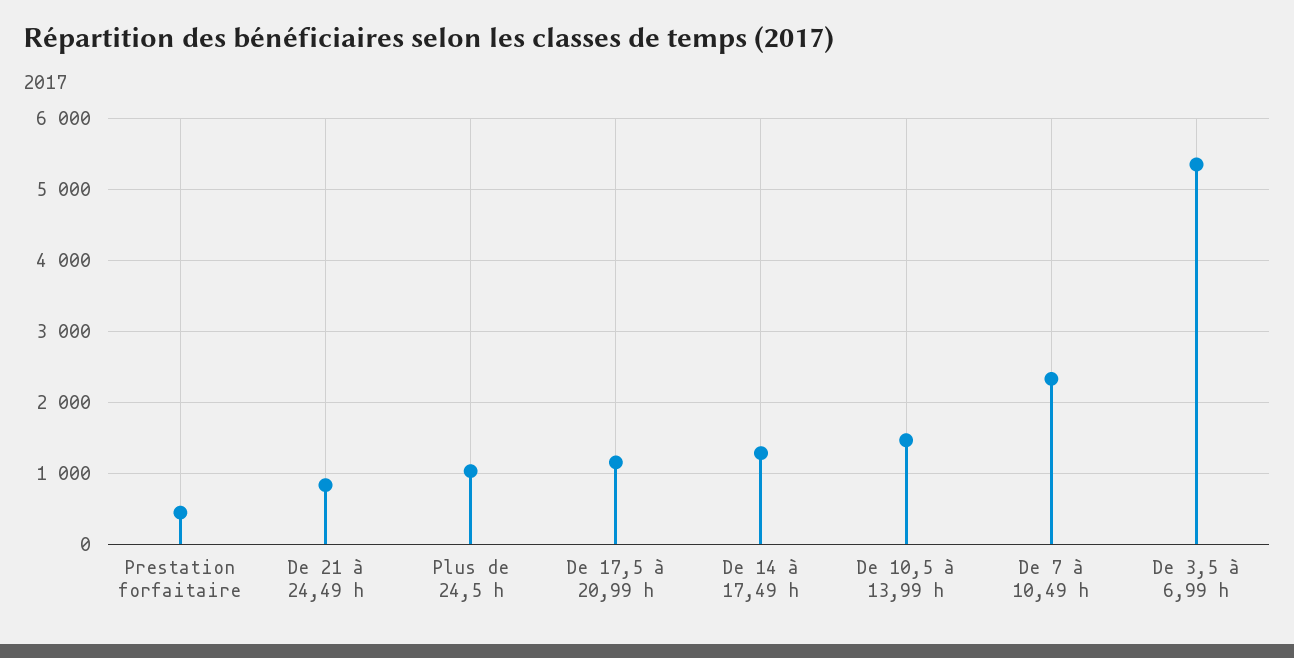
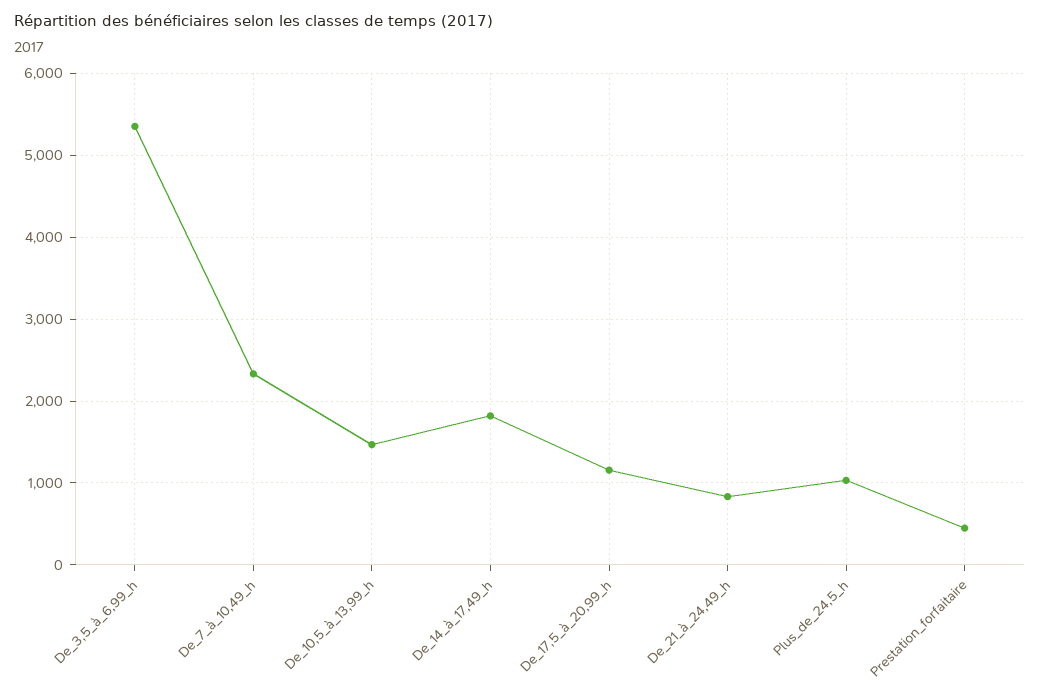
De 14 à 17,49 h: 1300 -> 1800

